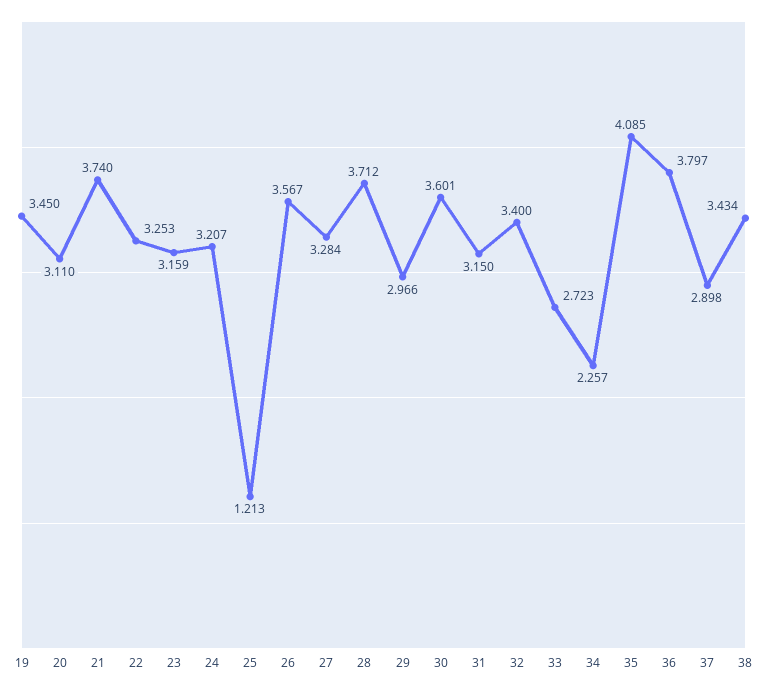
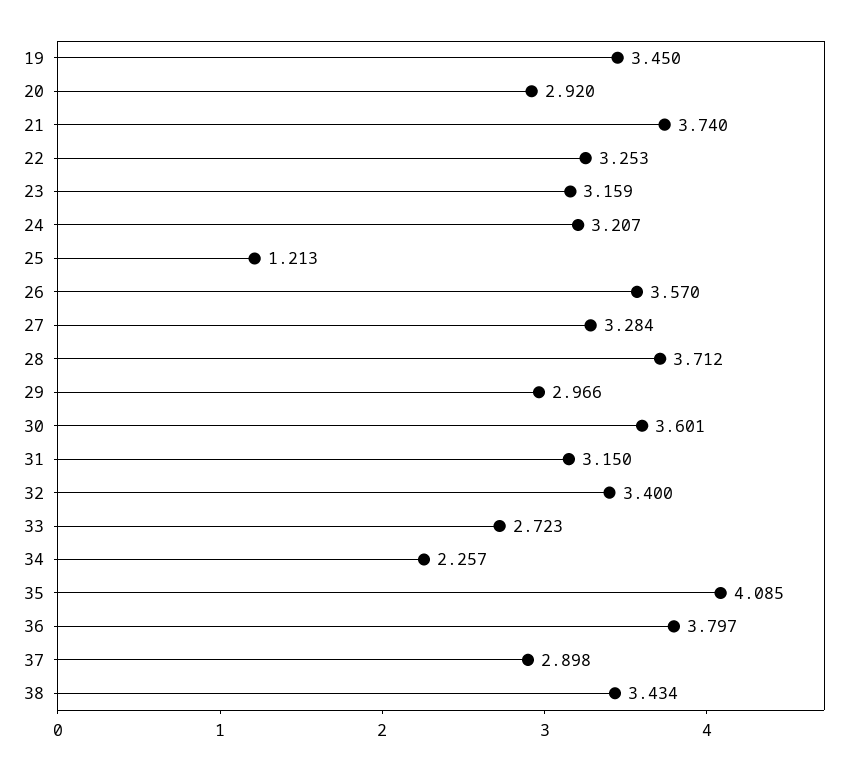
20: 3.11 -> 2.92
26: 3.567 -> 3.57

